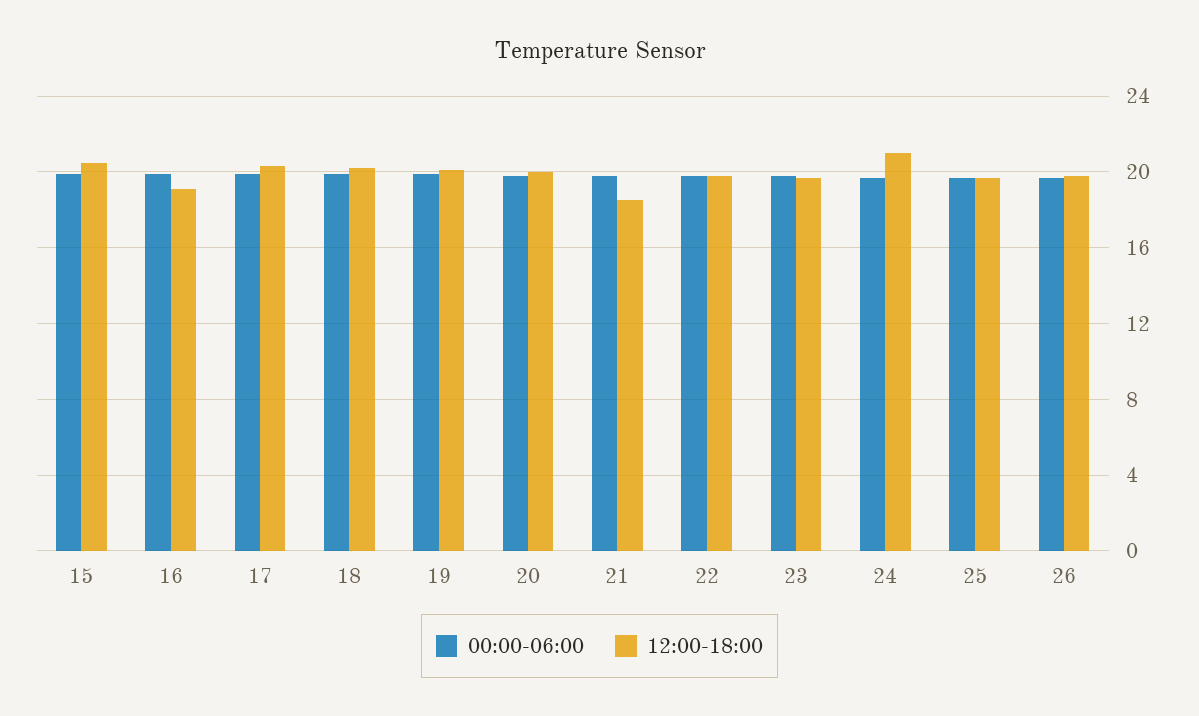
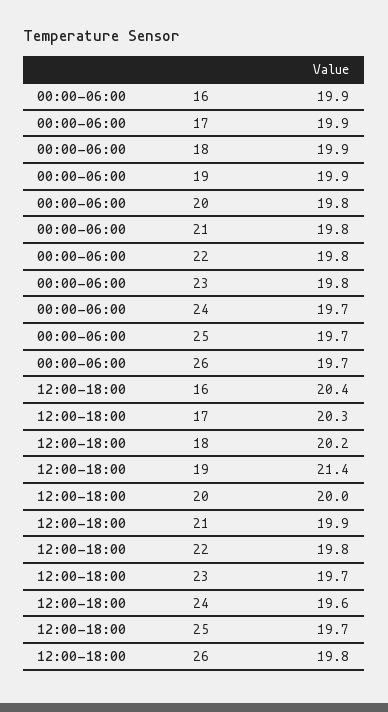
00:00-06:00, 15: 20 -> none
12:00-18:00, 15: 20.5 -> none
12:00-18:00, 16: 19 -> 20.4
12:00-18:00, 19: 20 -> 21.4
12:00-18:00, 21: 18.5 -> 19.9
12:00-18:00, 24: 21 -> 19.6

